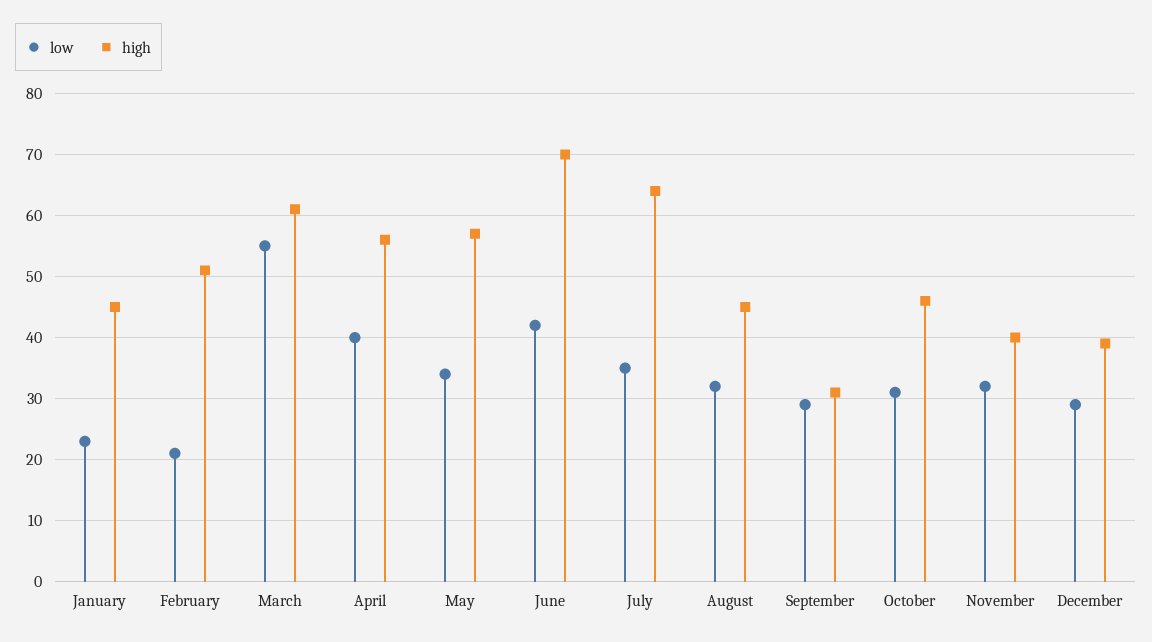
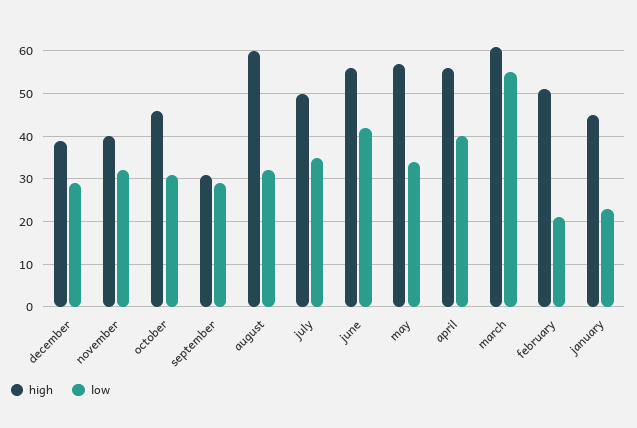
high, June: 70 -> 55
high, July: 64 -> 50
high, August: 45 -> 60

